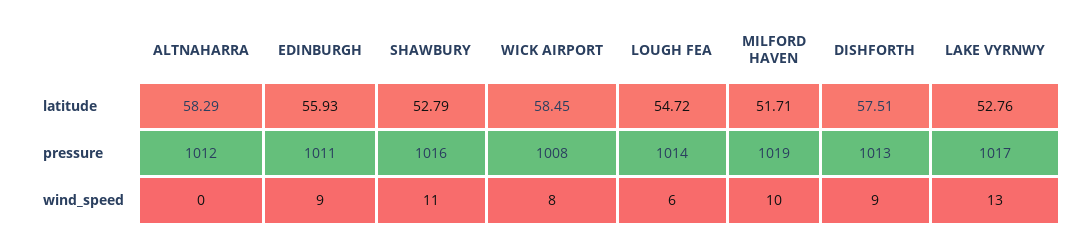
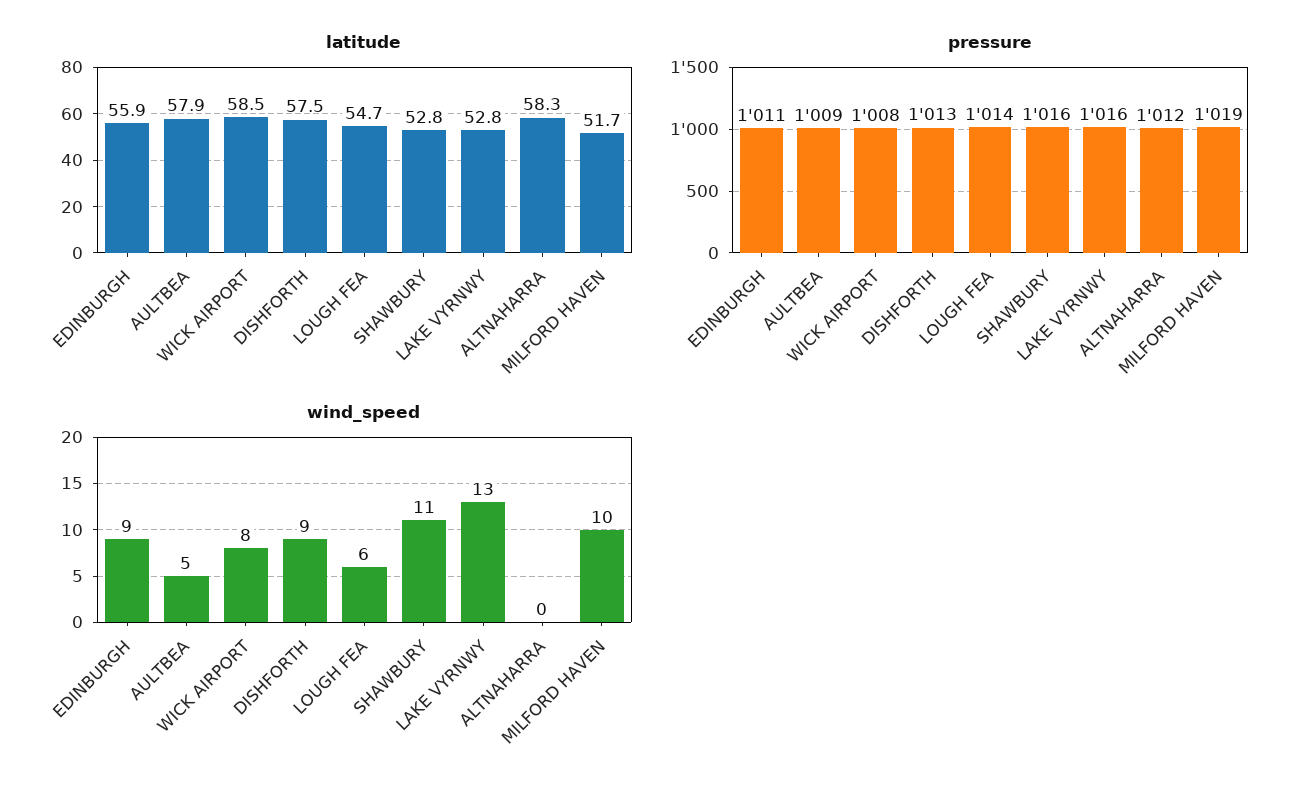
pressure, LAKE VYRNWY: 1017 -> 1016
latitude, AULTBEA: none -> 57.9
pressure, AULTBEA: none -> 1009
wind_speed, AULTBEA: none -> 5

